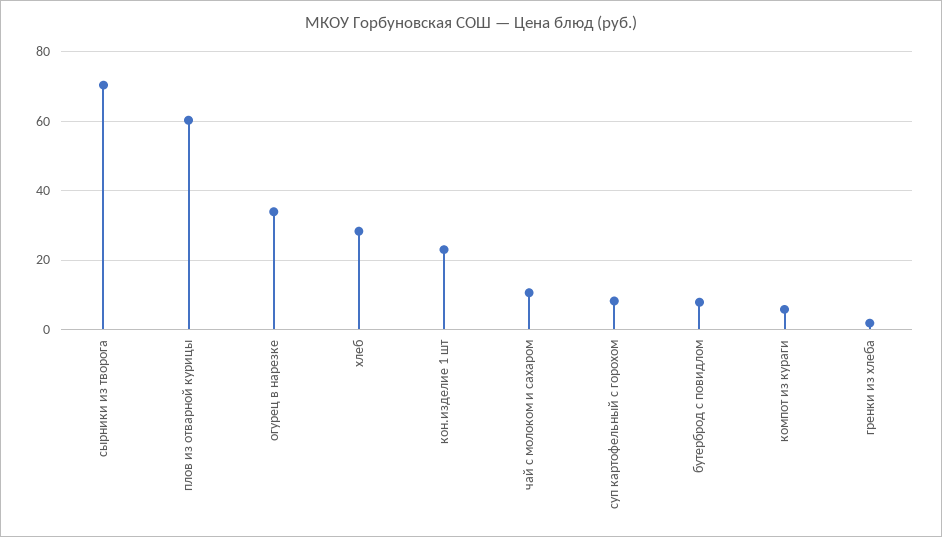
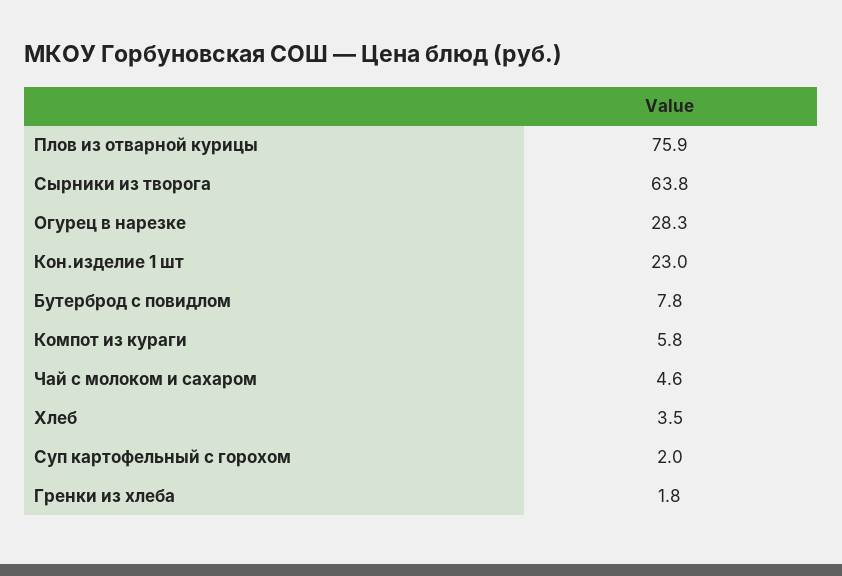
сырники из творога: 70 -> 63.8
плов из отварной курицы: 60 -> 75.9
огурец в нарезке: 34 -> 28.3
хлеб: 28 -> 3.5
чай с молоком и сахаром: 10 -> 4.6
суп картофельный с горохом: 8 -> 2

